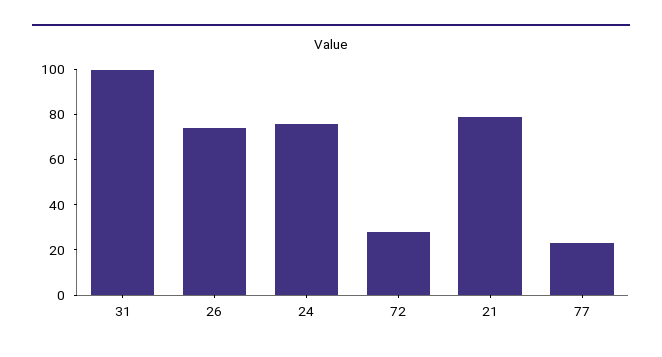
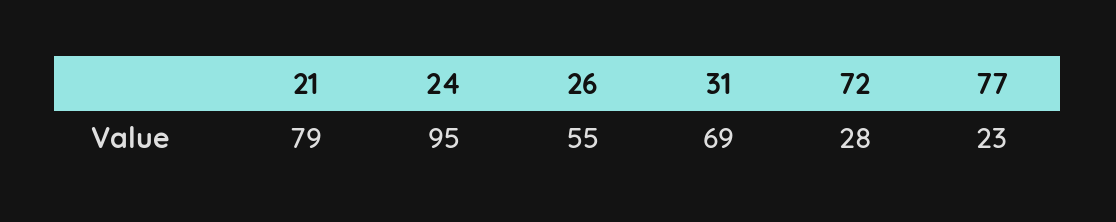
31: 100 -> 69
26: 75 -> 55
24: 75 -> 95

